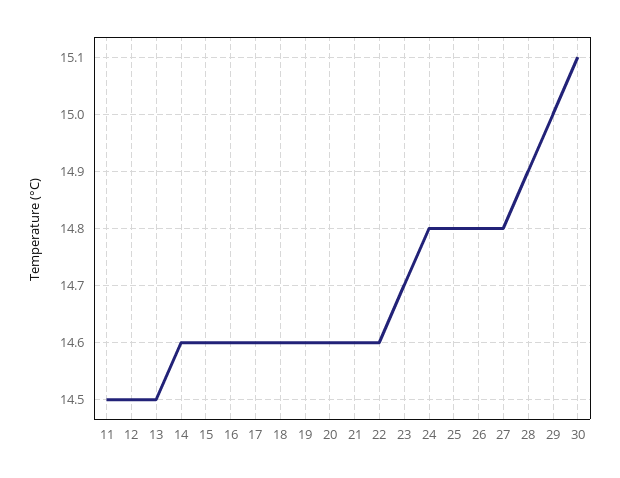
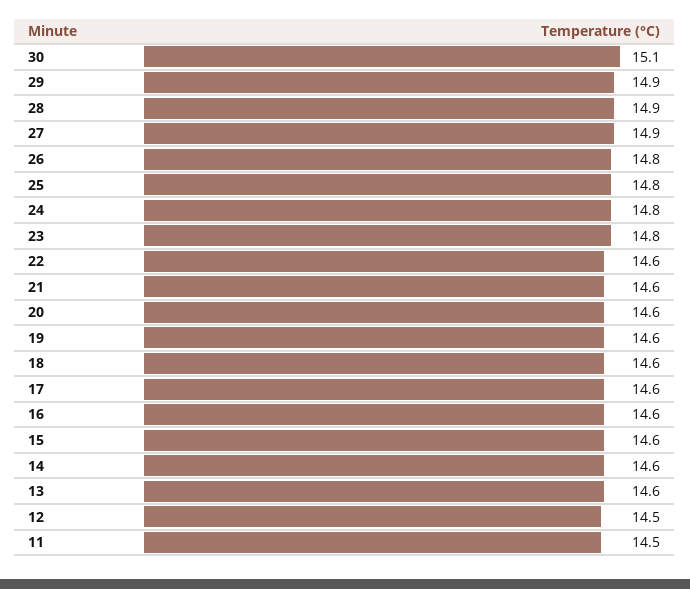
13: 14.5 -> 14.6
23: 14.7 -> 14.8
27: 14.8 -> 14.9
29: 15 -> 14.9

